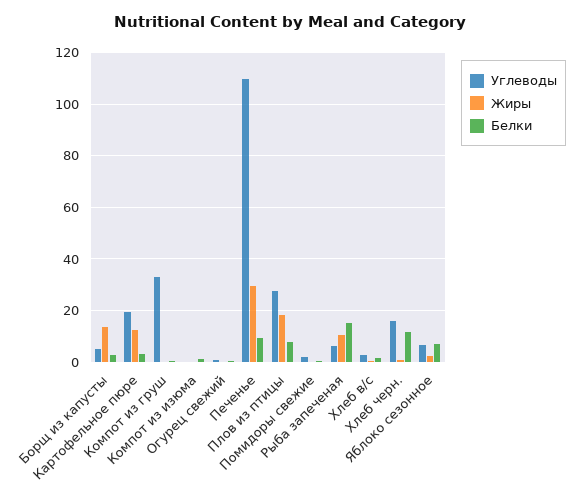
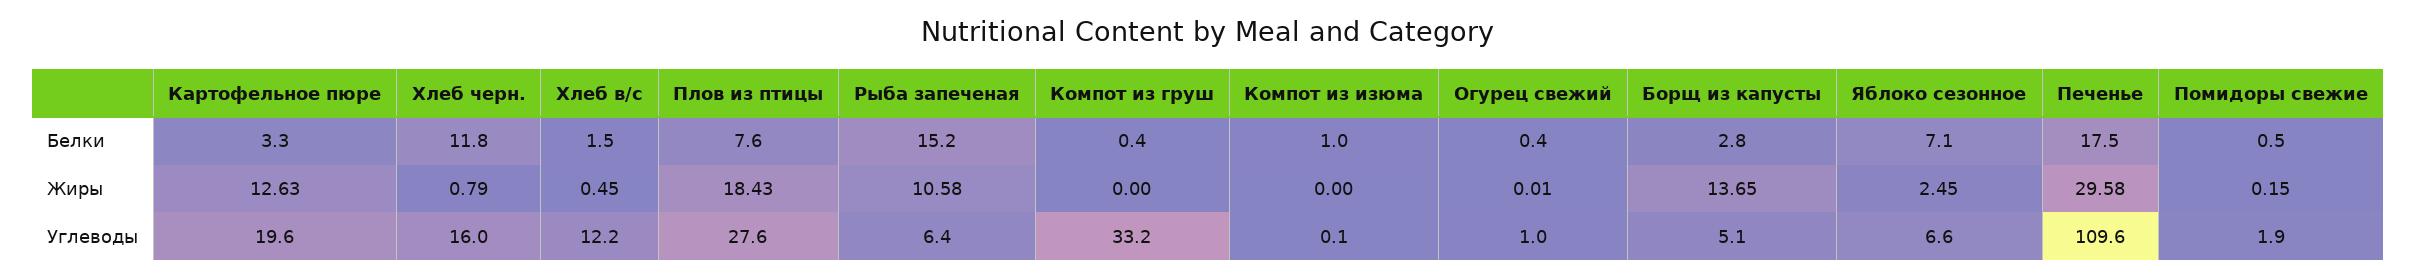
Белки, Печенье: 10 -> 17.5
Углеводы, Хлеб в/с: 2.5 -> 12.2

